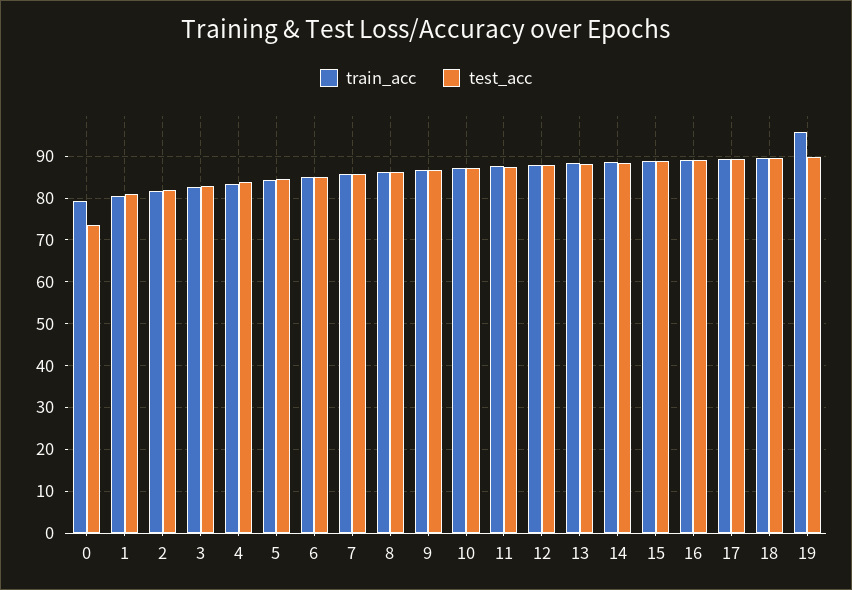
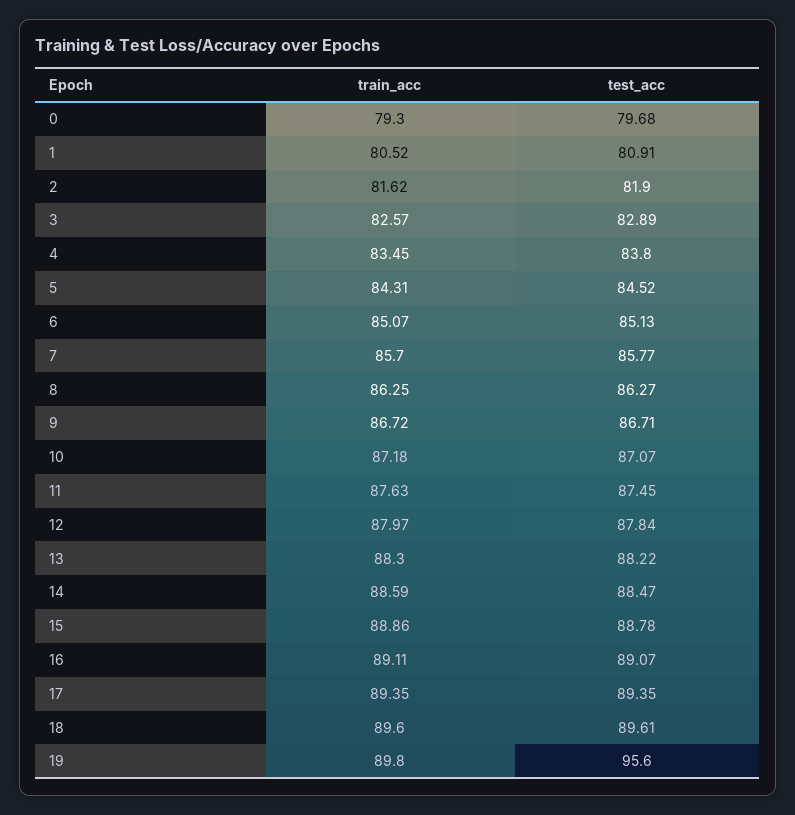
test_acc, 0: 74 -> 79.68
train_acc, 19: 96 -> 89.8
test_acc, 19: 90 -> 95.6

